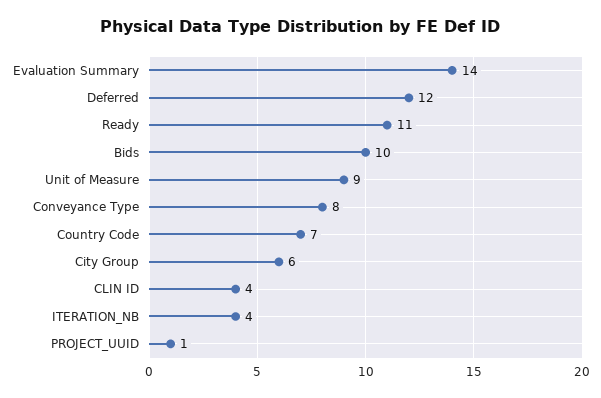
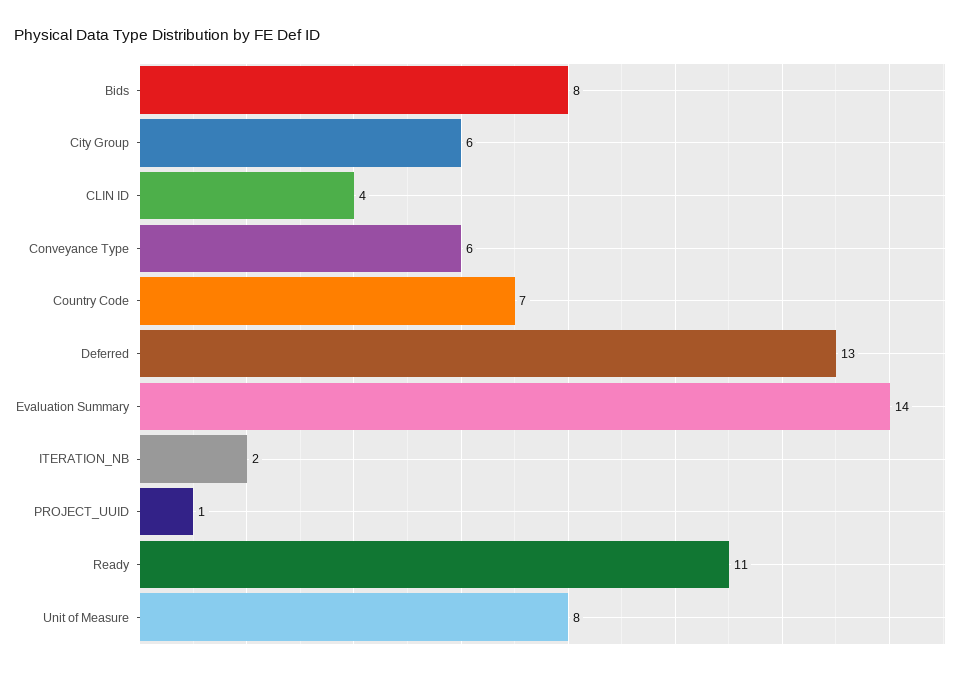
Deferred: 12 -> 13
Bids: 10 -> 8
Unit of Measure: 9 -> 8
Conveyance Type: 8 -> 6
ITERATION_NB: 4 -> 2

